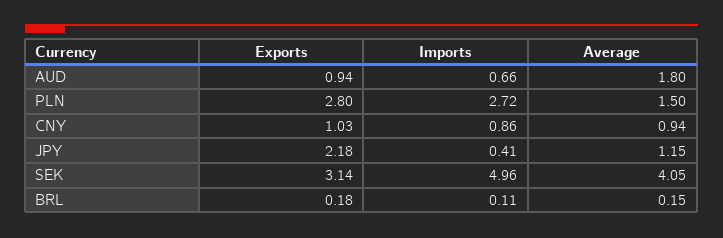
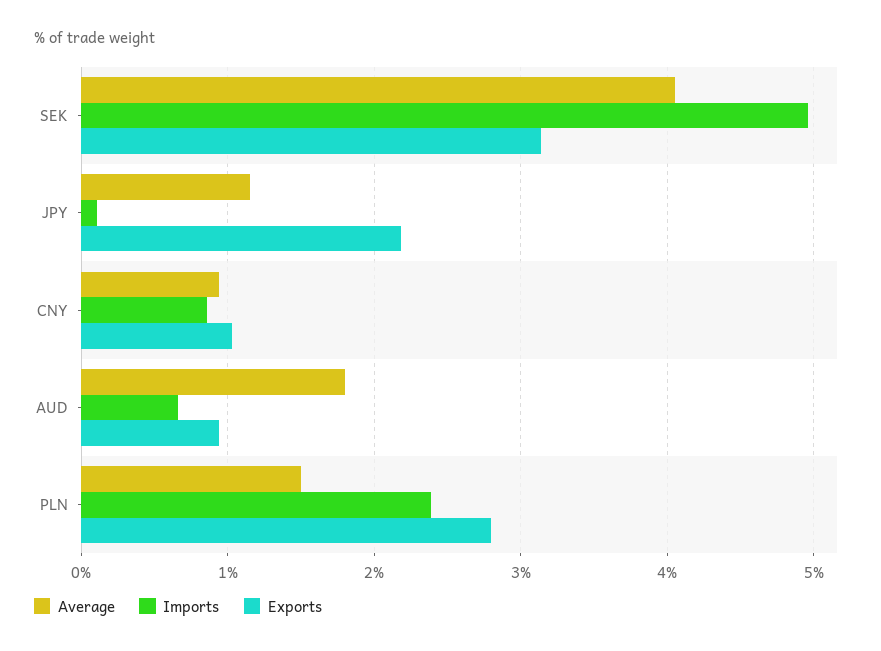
Imports, PLN: 2.72 -> 2.4
Imports, JPY: 0.41 -> 0.1
Exports, BRL: 0.18 -> none
Imports, BRL: 0.11 -> none
Average, BRL: 0.15 -> none

